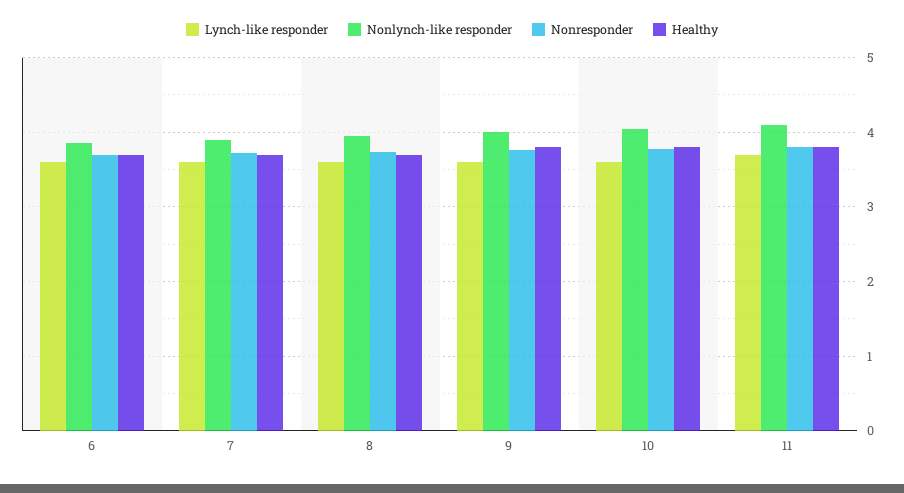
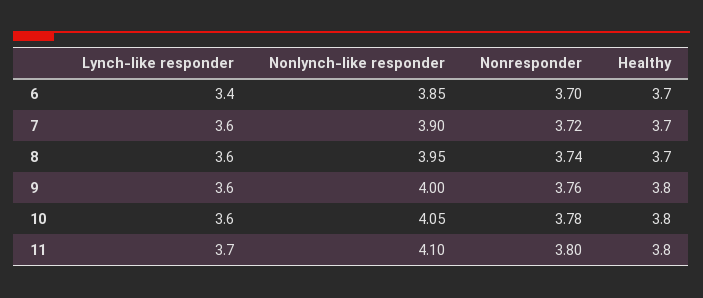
Lynch-like responder, 6: 3.6 -> 3.4

